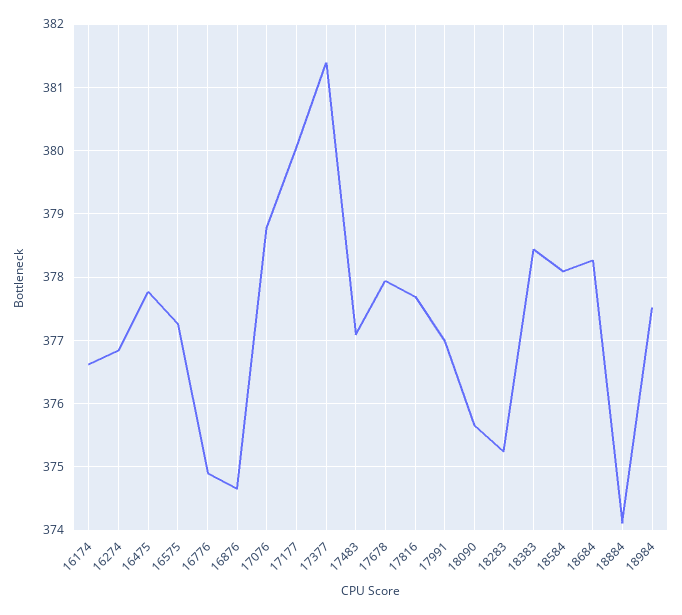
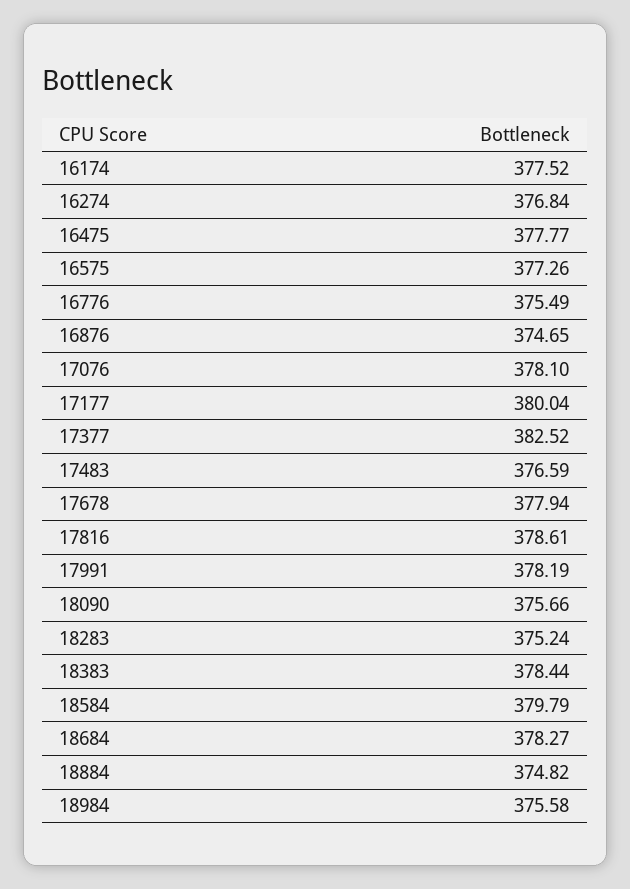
16174: 376.6 -> 377.52
16776: 374.9 -> 375.49
17076: 378.8 -> 378.1
17377: 381.4 -> 382.52
17483: 377.1 -> 376.59
17816: 377.7 -> 378.61
17991: 377 -> 378.19
18584: 378.1 -> 379.79
18884: 374.1 -> 374.82
18984: 377.5 -> 375.58

